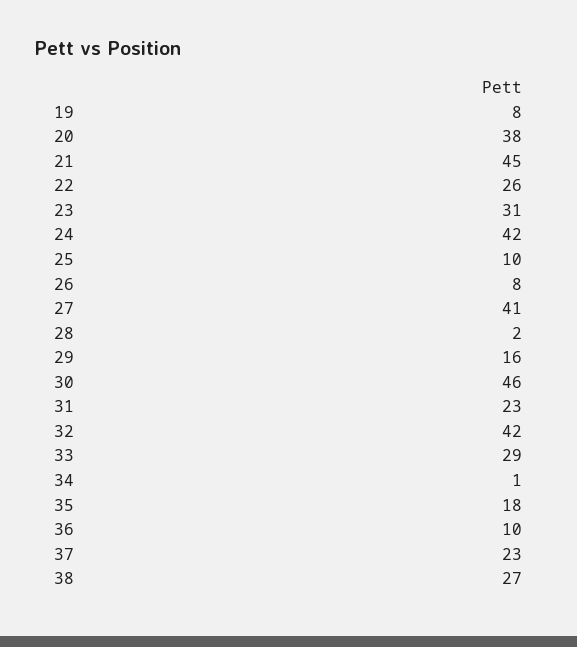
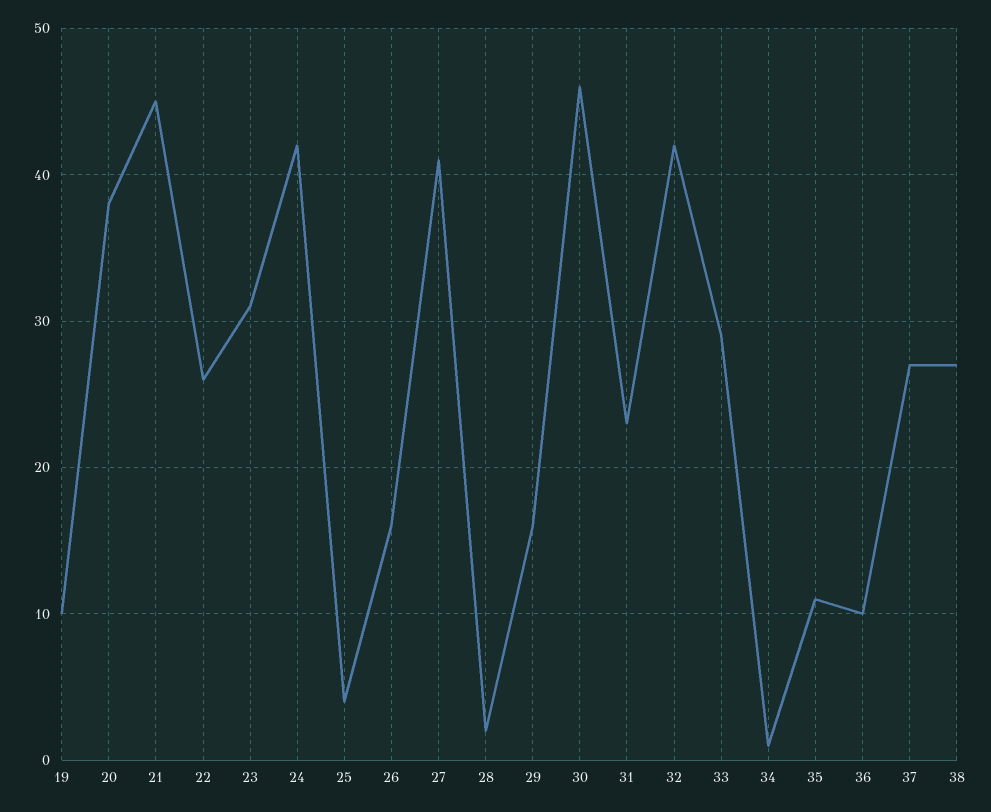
19: 8 -> 10
25: 10 -> 4
26: 8 -> 16
35: 18 -> 11
37: 23 -> 27

